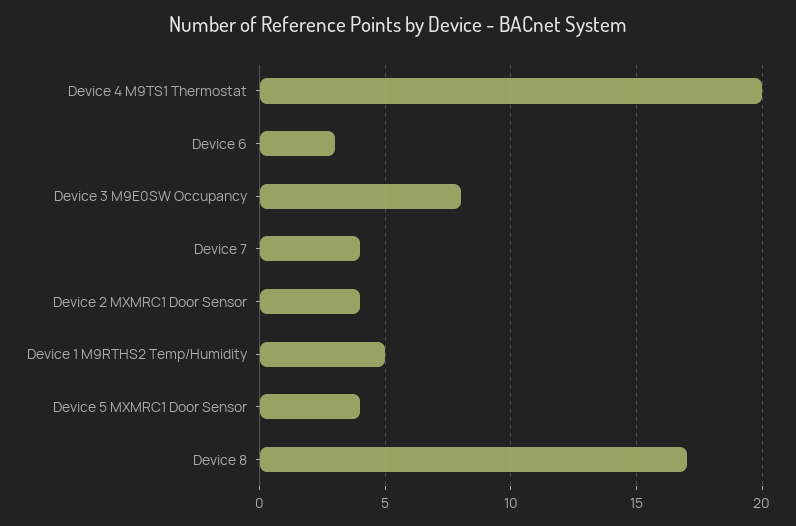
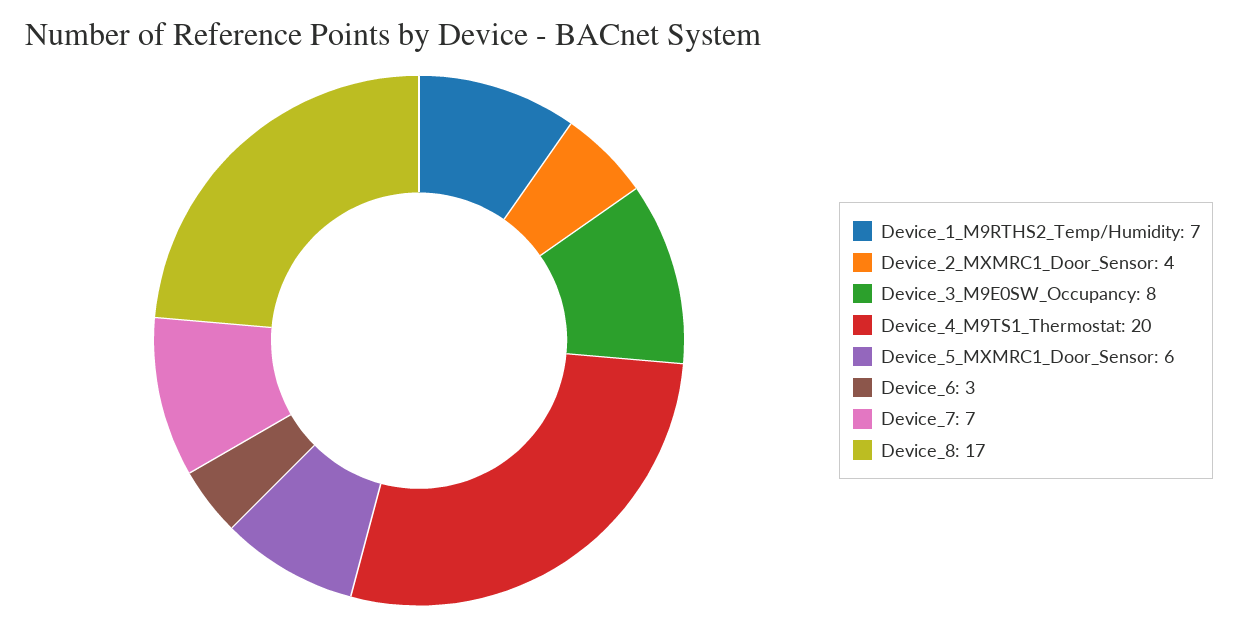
Device 7: 4 -> 7
Device 1 M9RTHS2 Temp/Humidity: 5 -> 7
Device 5 MXMRC1 Door Sensor: 4 -> 6

